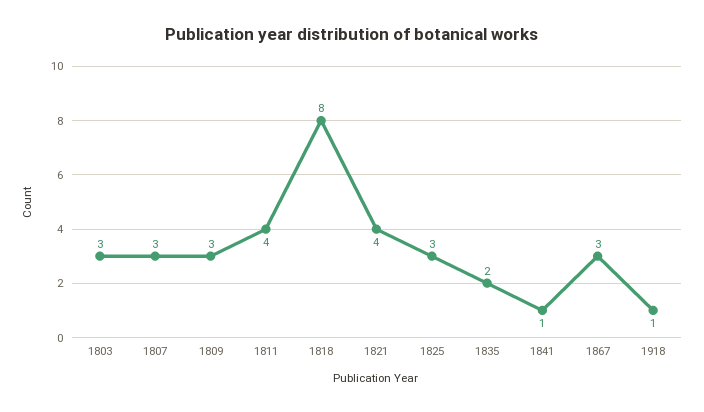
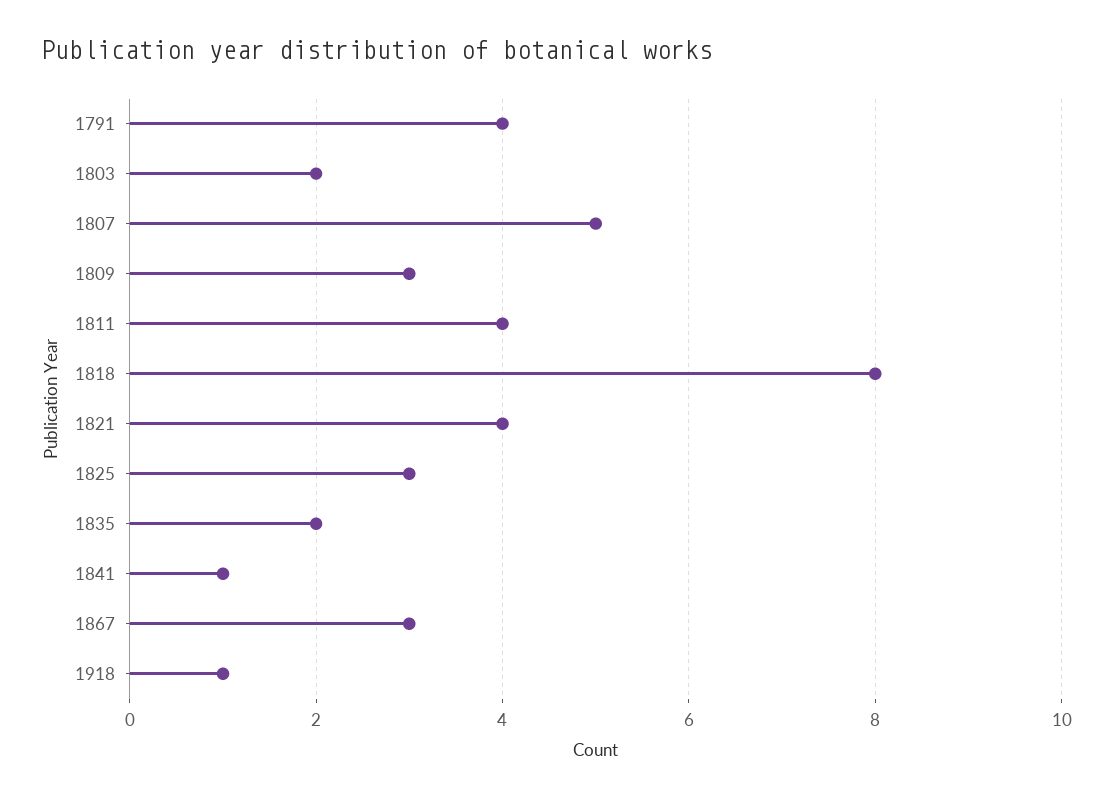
1803: 3 -> 2
1807: 3 -> 5
1791: none -> 4

